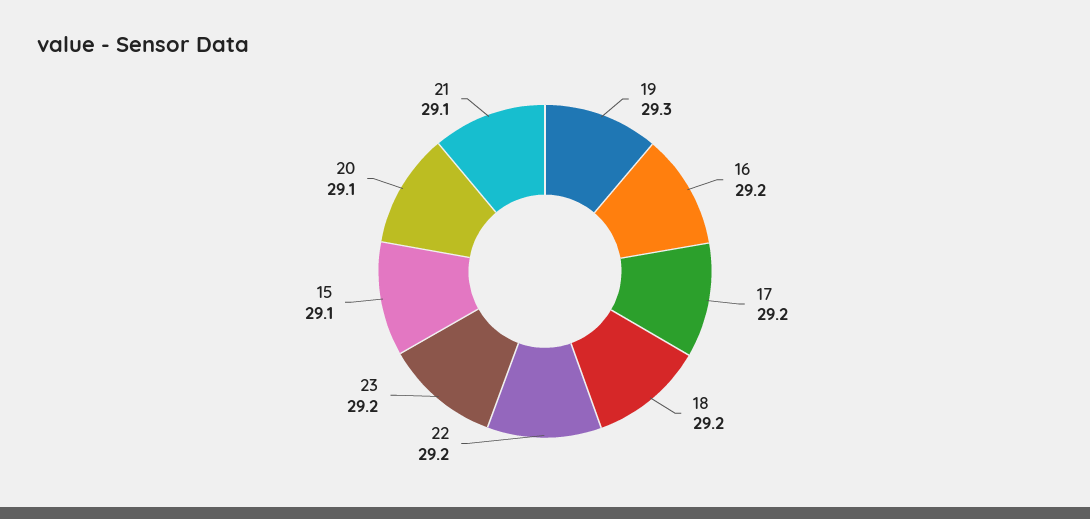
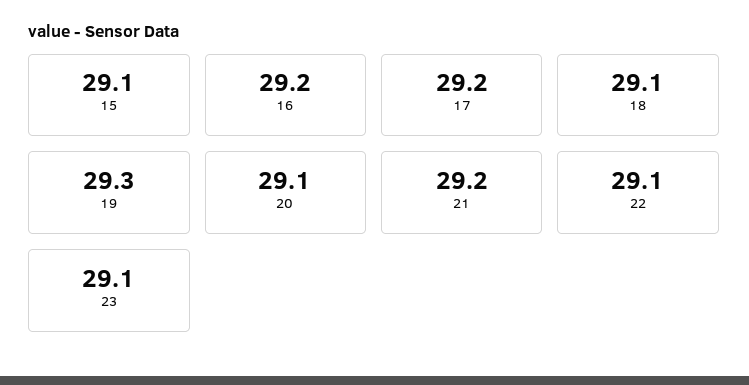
18: 29.2 -> 29.1
22: 29.2 -> 29.1
23: 29.2 -> 29.1
21: 29.1 -> 29.2

